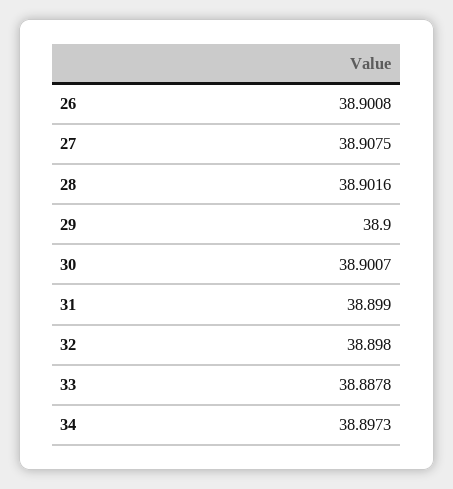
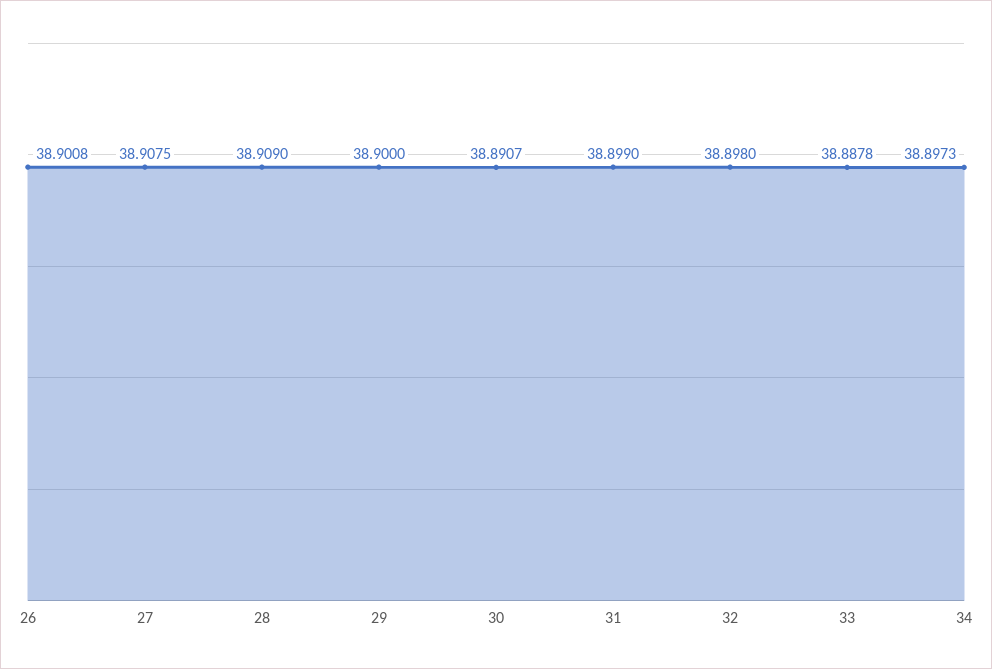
28: 38.9016 -> 38.909
30: 38.9007 -> 38.8907

